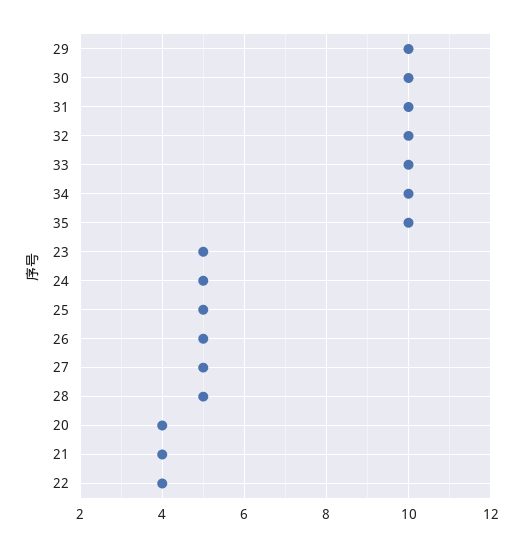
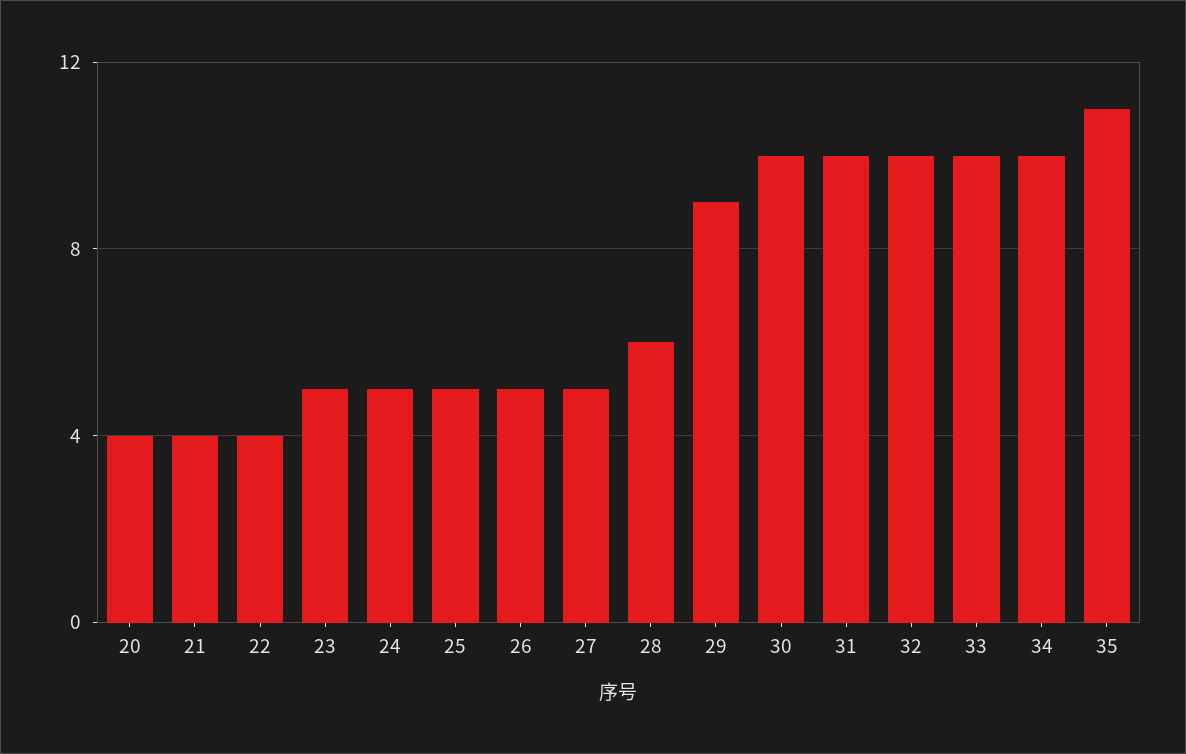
29: 10 -> 9
35: 10 -> 11
28: 5 -> 6

